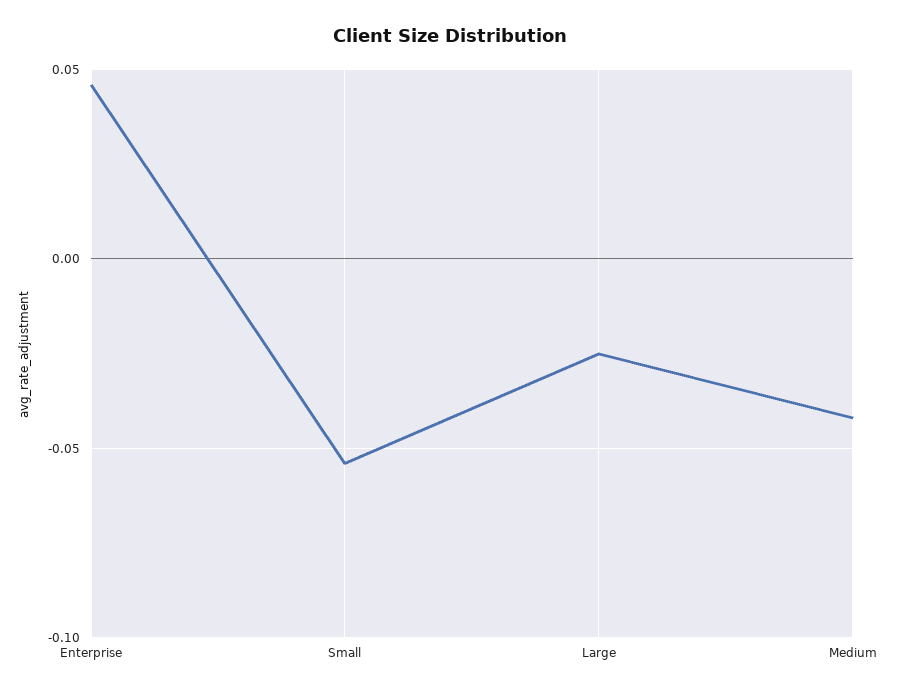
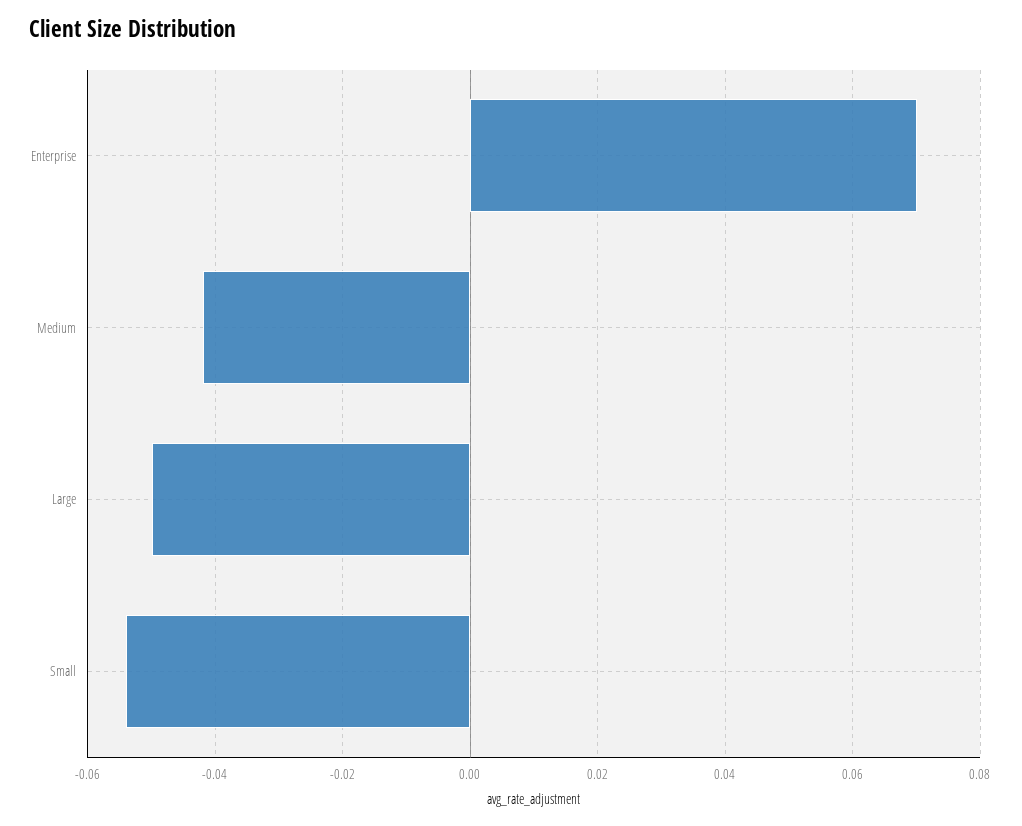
Enterprise: 0.045 -> 0.07
Large: -0.025 -> -0.05

